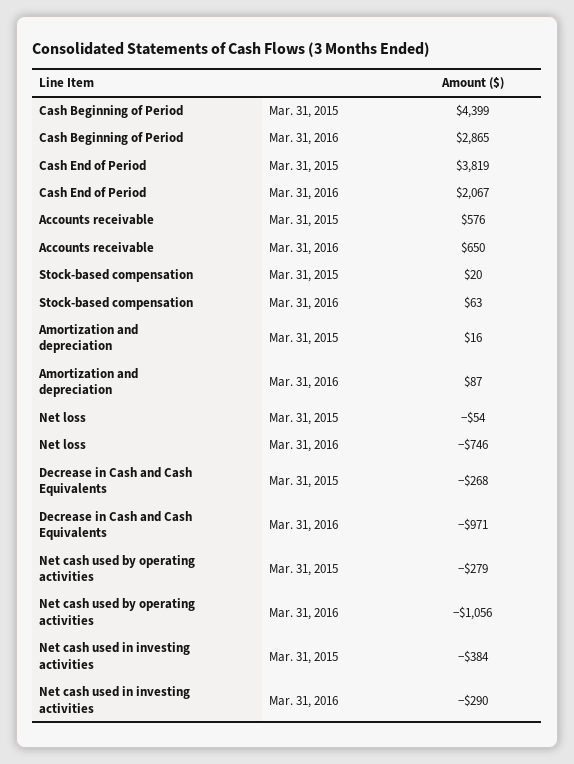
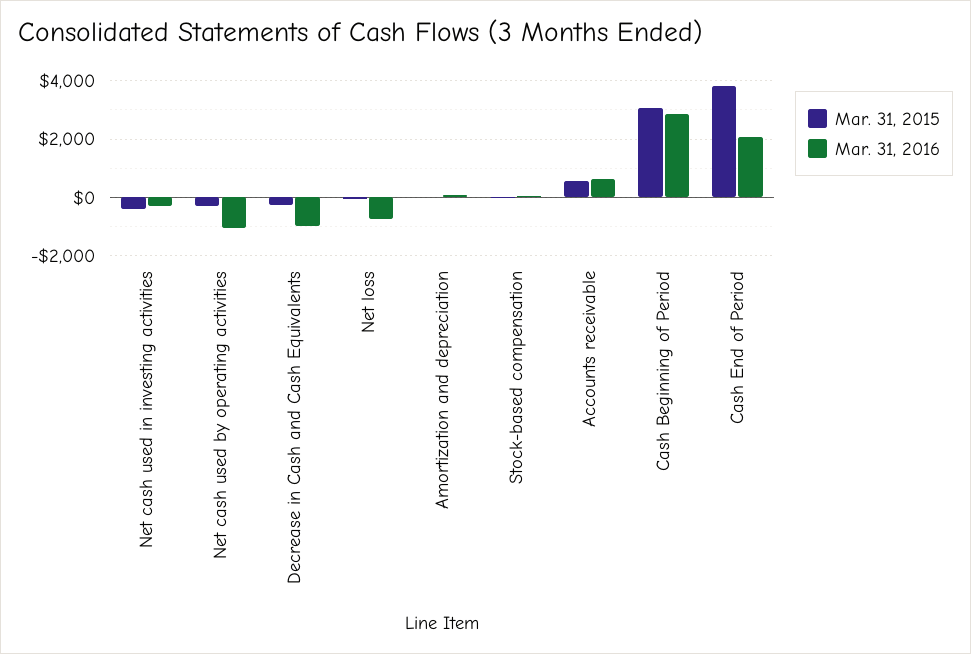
Mar. 31, 2015, Cash Beginning of Period: 4399 -> 3000

